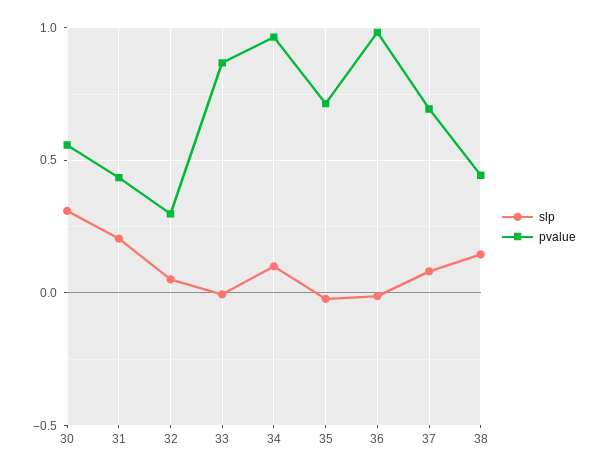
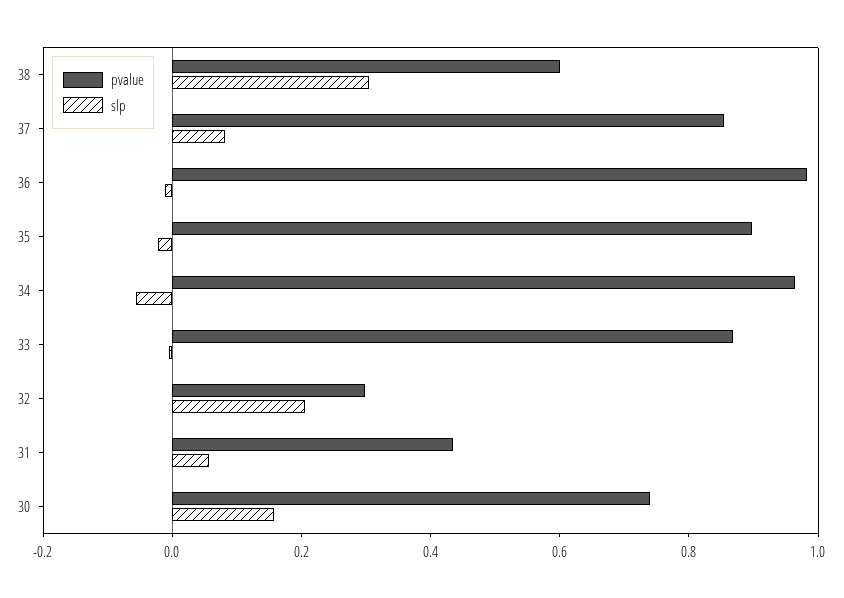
slp, 30: 0.3 -> 0.15
pvalue, 30: 0.55 -> 0.75
slp, 31: 0.2 -> 0.05
slp, 32: 0.05 -> 0.2
slp, 34: 0.1 -> -0.05
pvalue, 35: 0.7 -> 0.9
pvalue, 37: 0.7 -> 0.85
slp, 38: 0.15 -> 0.3
pvalue, 38: 0.45 -> 0.6

